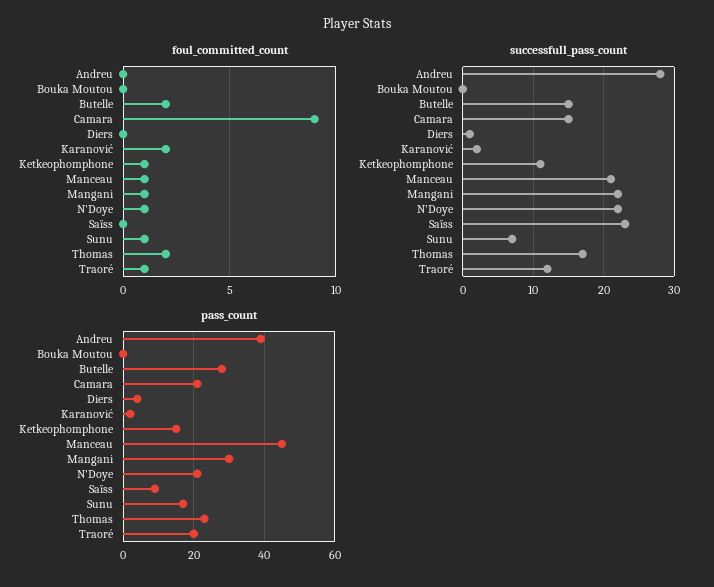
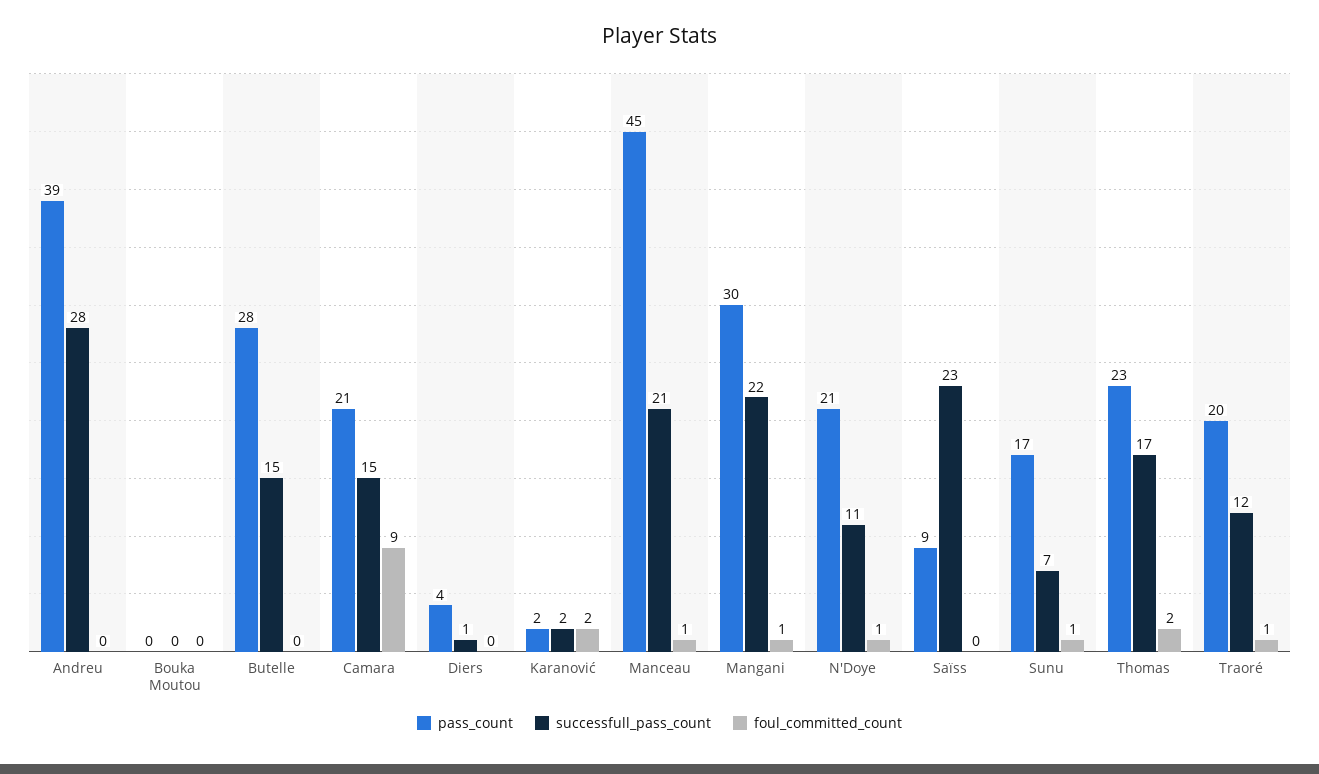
foul_committed_count, Butelle: 2 -> 0
foul_committed_count, Ketkeophomphone: 1 -> none
successfull_pass_count, Ketkeophomphone: 11 -> none
successfull_pass_count, N'Doye: 22 -> 11
pass_count, Ketkeophomphone: 15 -> none

